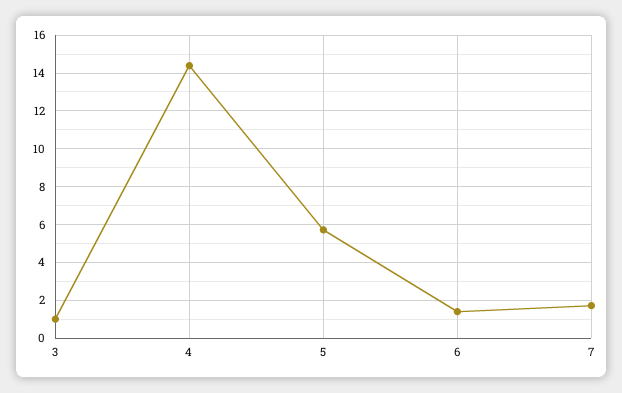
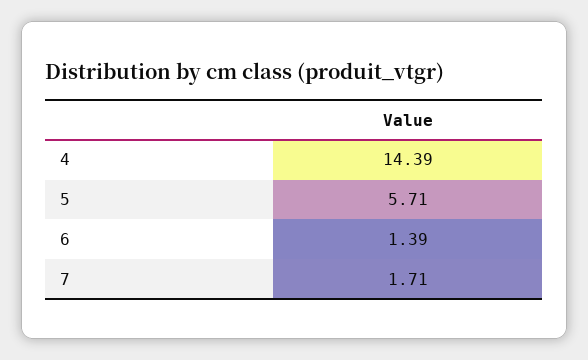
3: 1 -> none

